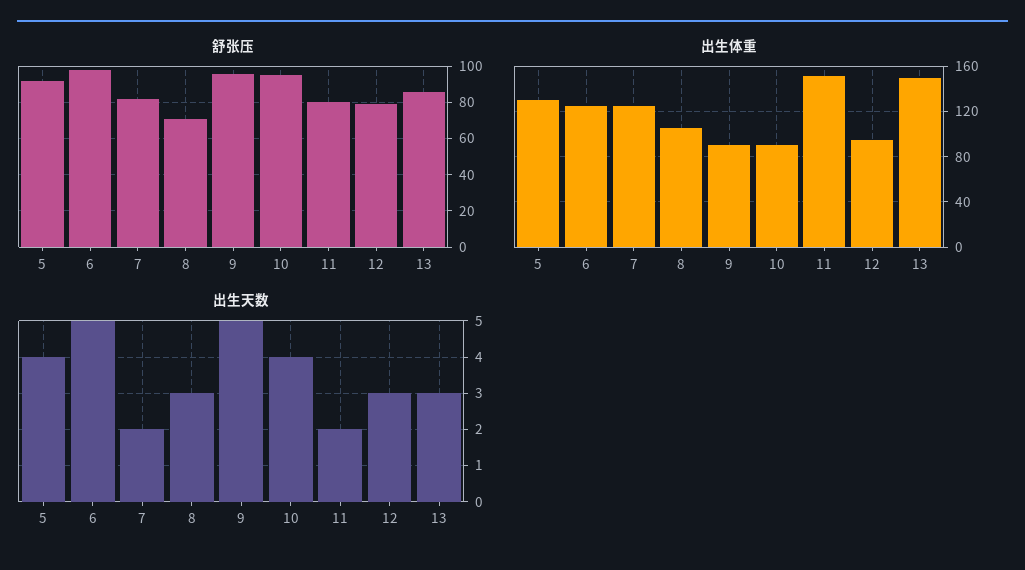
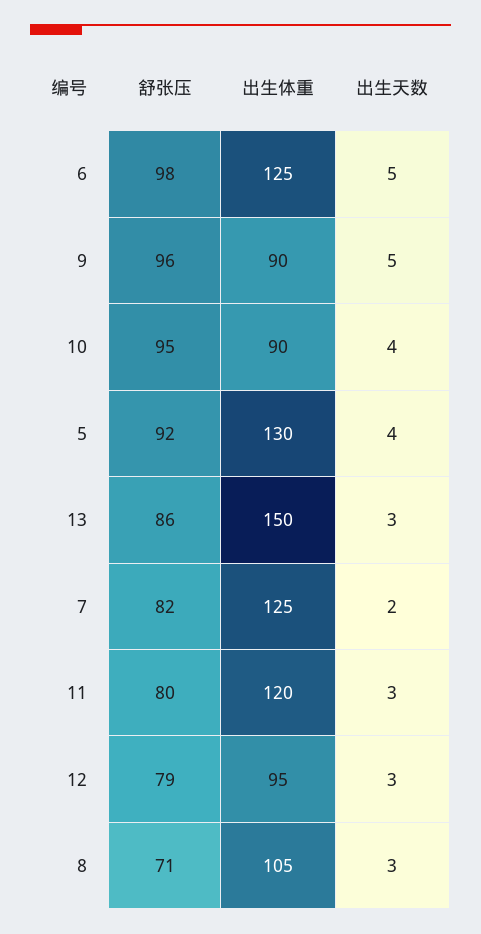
出生体重, 11: 150 -> 120
出生天数, 11: 2 -> 3

